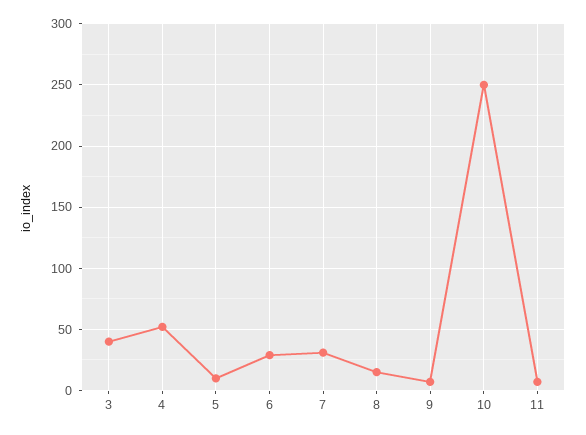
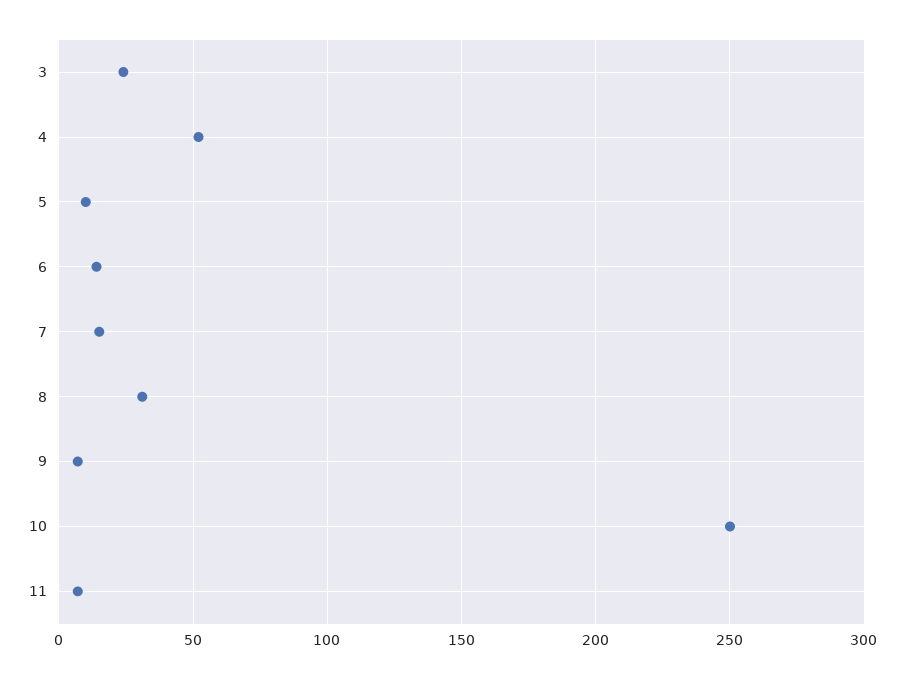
3: 40 -> 25
6: 30 -> 15
7: 30 -> 15
8: 15 -> 30

